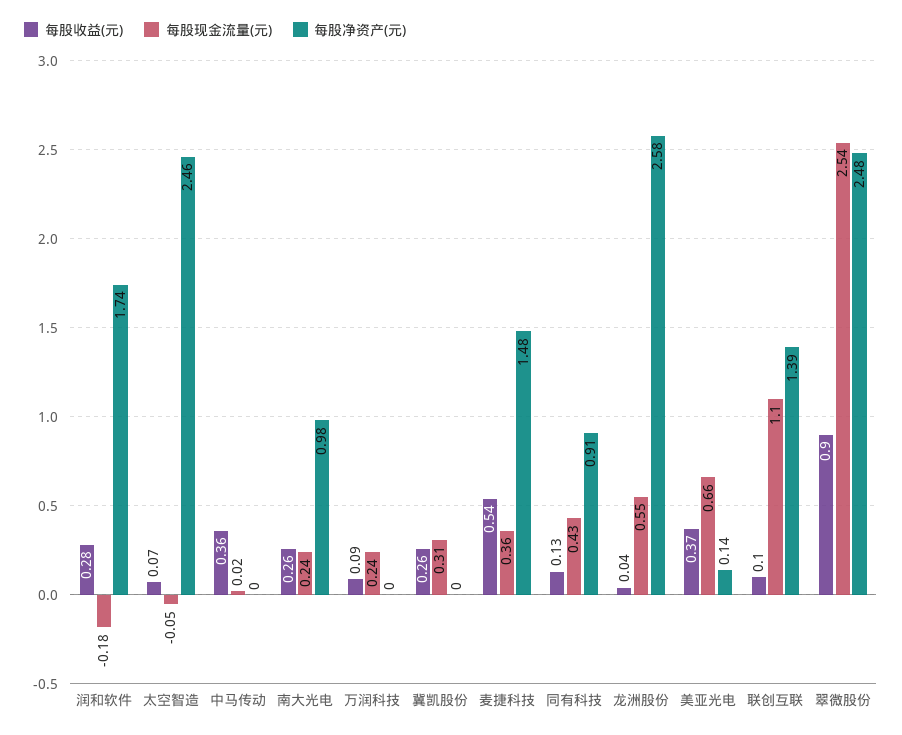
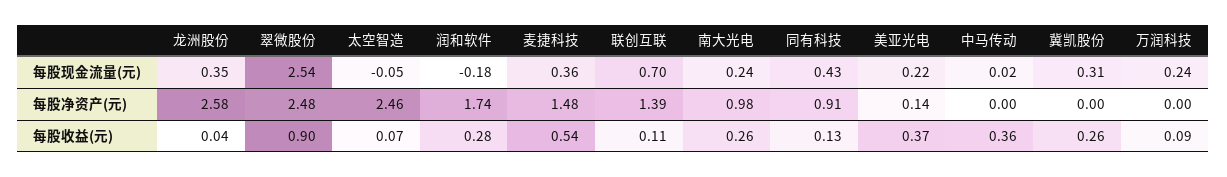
每股现金流量(元), 龙洲股份: 0.55 -> 0.35
每股现金流量(元), 美亚光电: 0.66 -> 0.22
每股收益(元), 联创互联: 0.1 -> 0.11
每股现金流量(元), 联创互联: 1.1 -> 0.7

